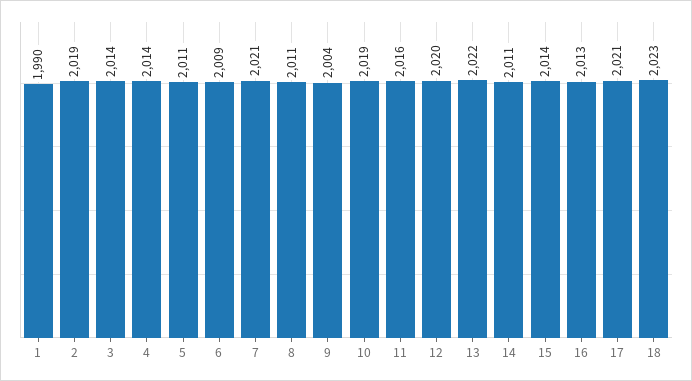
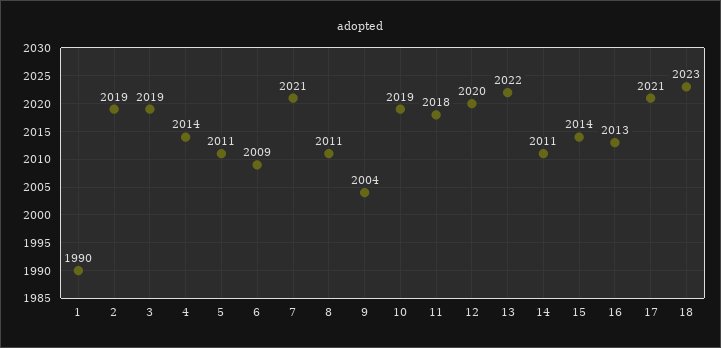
3: 2014 -> 2019
11: 2016 -> 2018

